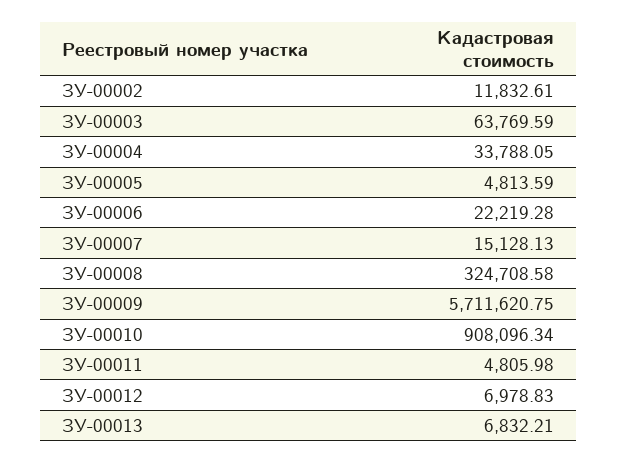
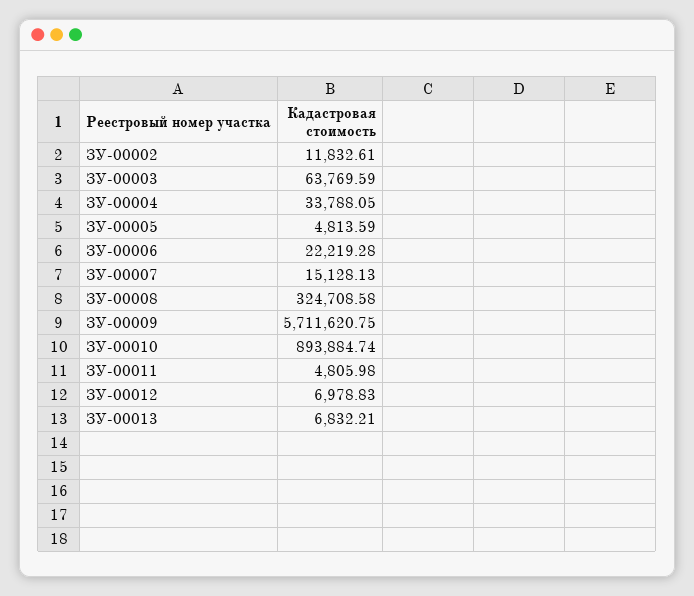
ЗУ-00010: 908096.34 -> 893884.74

